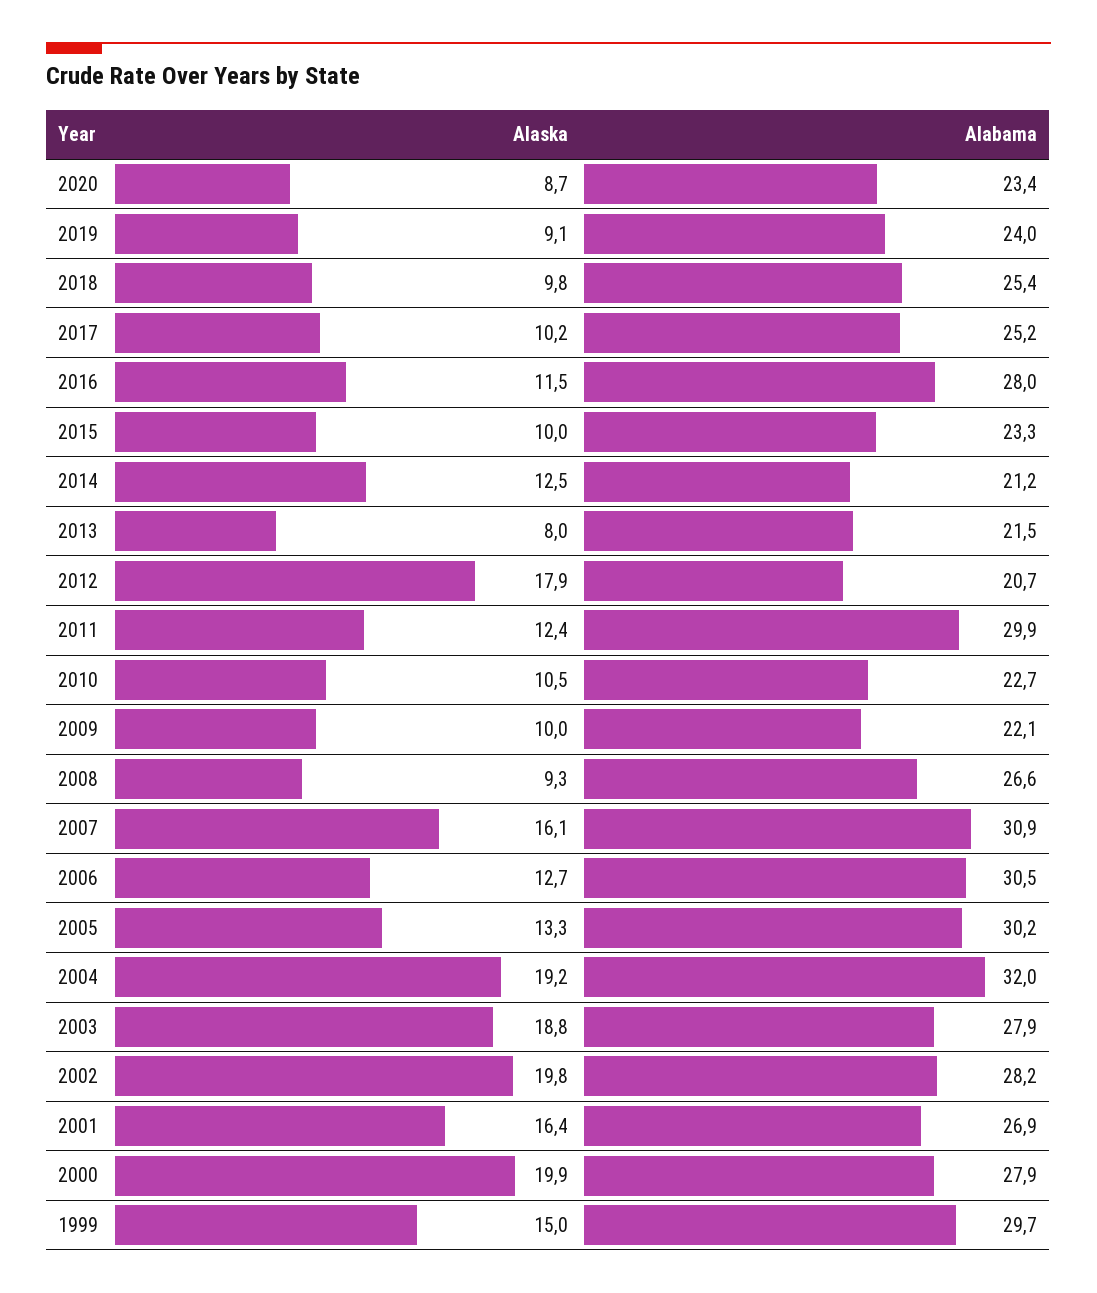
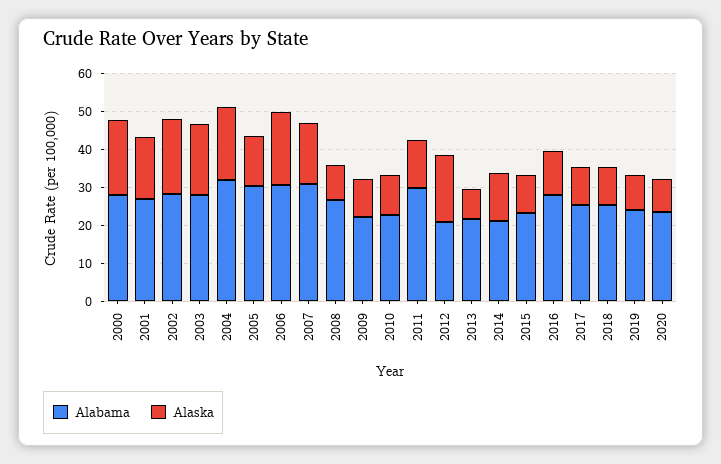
Alaska, 2006: 12.7 -> 20
Alaska, 1999: 15 -> none
Alabama, 1999: 29.7 -> none

